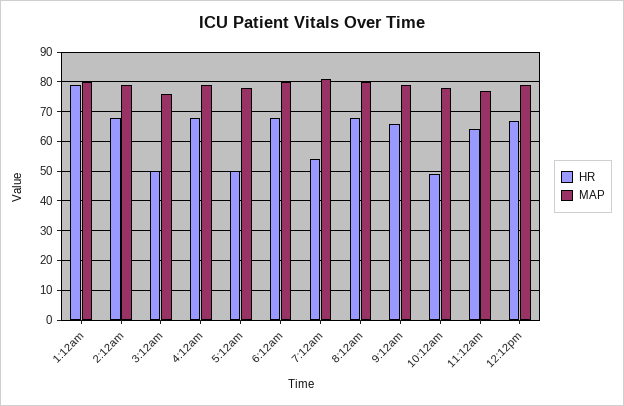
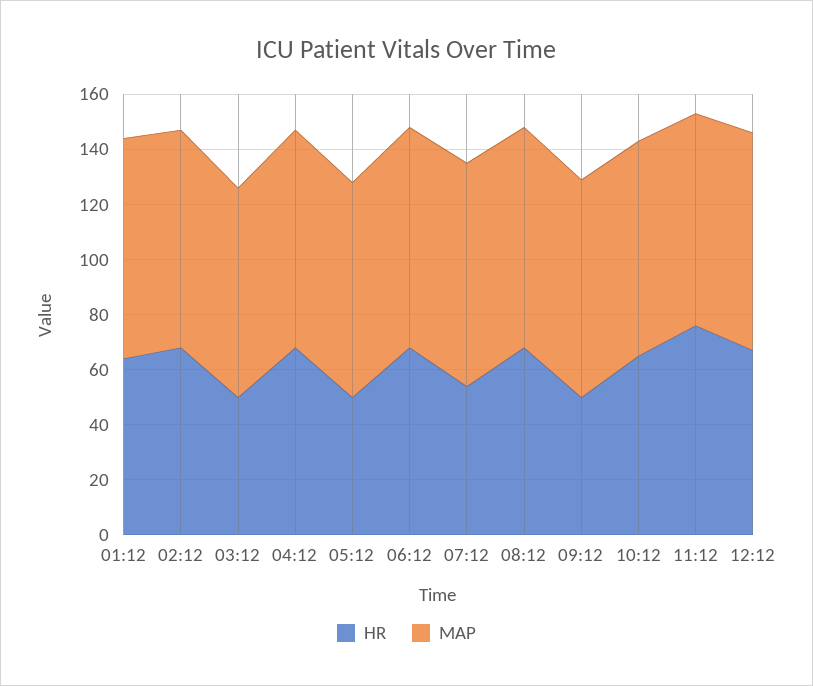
HR, 1:12am: 80 -> 65
HR, 9:12am: 65 -> 50
HR, 10:12am: 50 -> 65
HR, 11:12am: 65 -> 75

